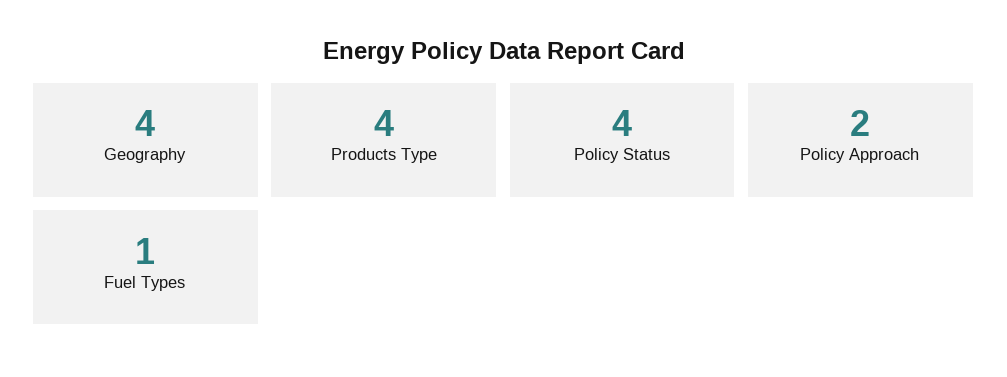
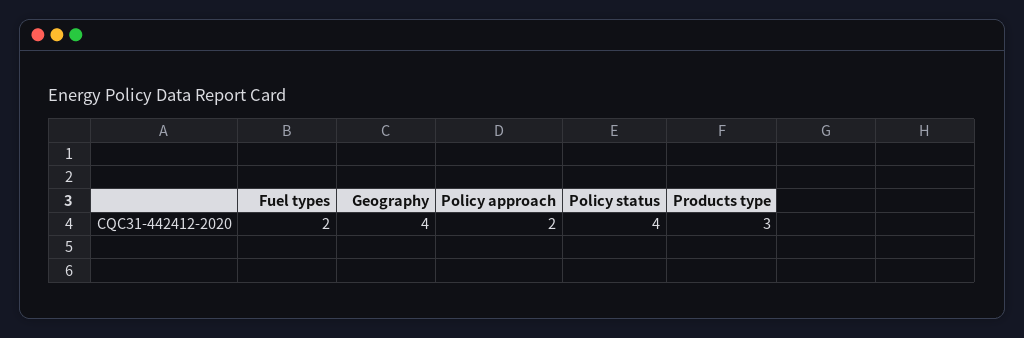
Products Type: 4 -> 3
Fuel Types: 1 -> 2

